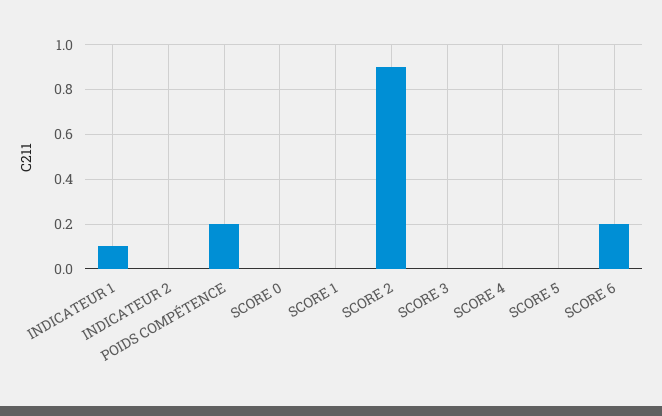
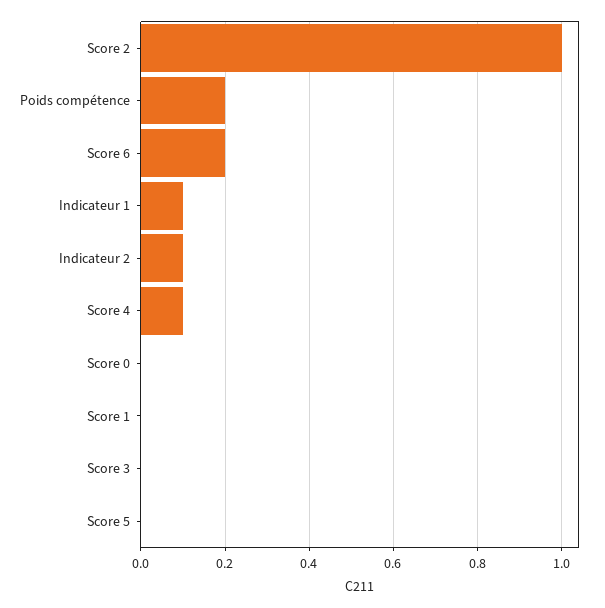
INDICATEUR 2: 0 -> 0.1
SCORE 2: 0.9 -> 1
SCORE 4: 0 -> 0.1

